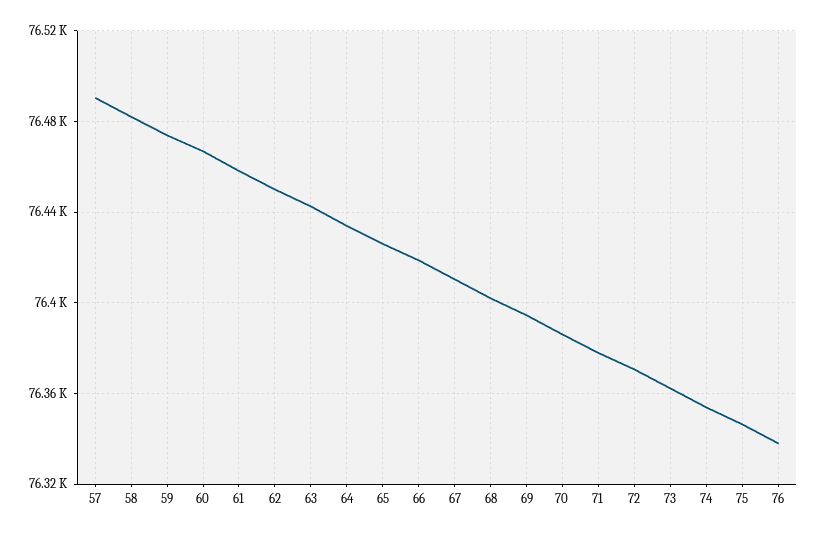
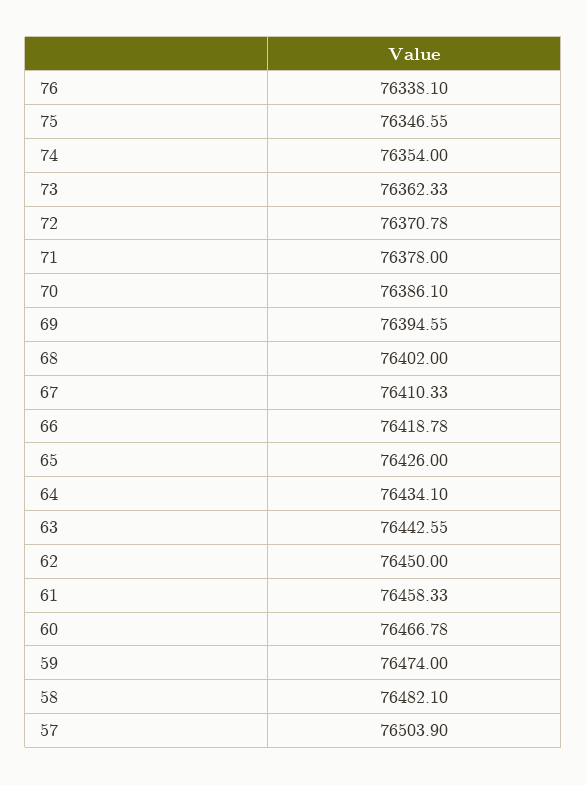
57: 76490 -> 76503.9

